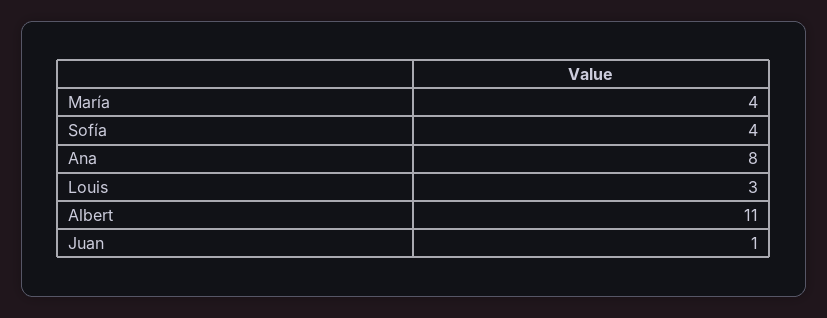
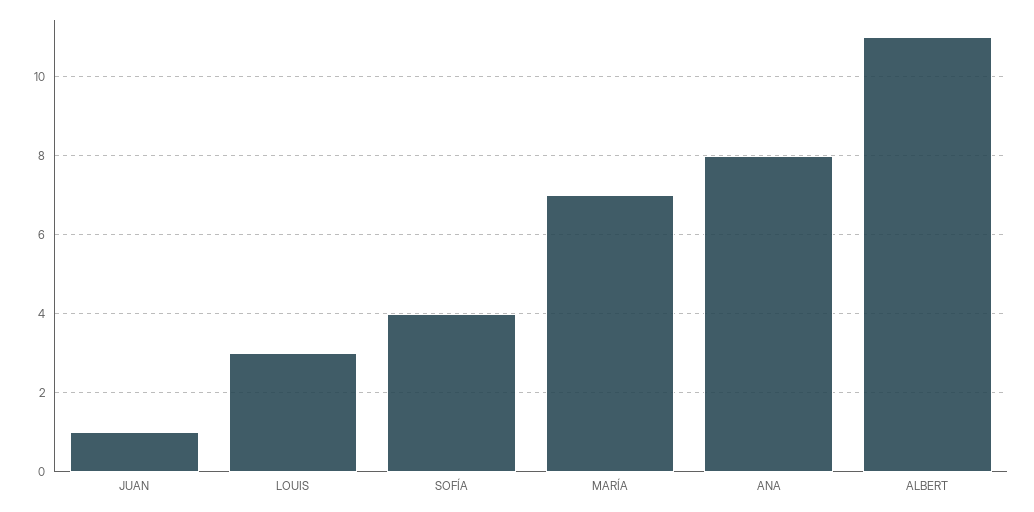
María: 4 -> 7

